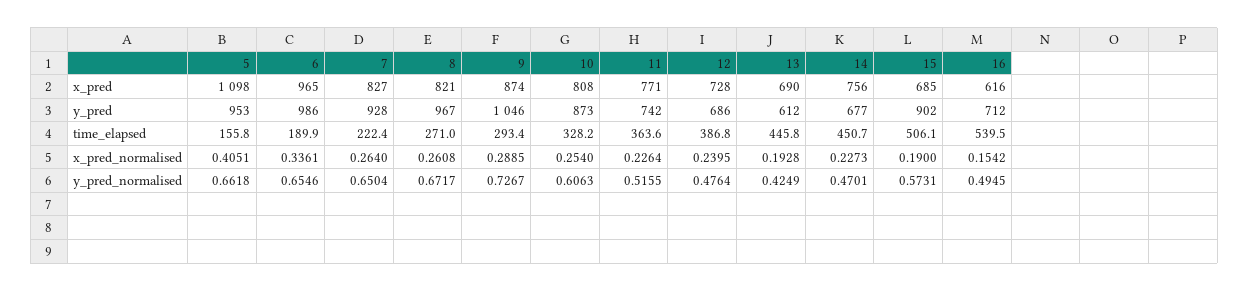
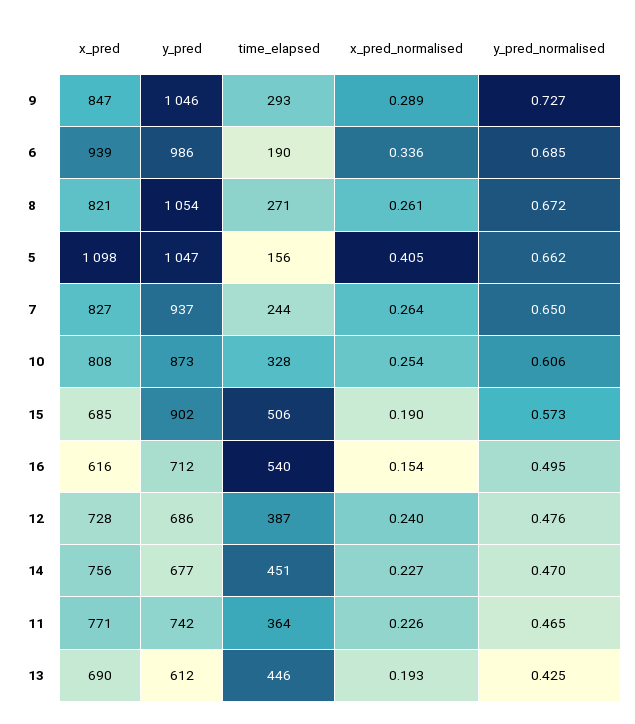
6, x_pred: 965 -> 939
9, x_pred: 874 -> 847
5, y_pred: 953 -> 1047
7, y_pred: 928 -> 937
8, y_pred: 967 -> 1054
7, time_elapsed: 222.4 -> 244
6, y_pred_normalised: 0.6546 -> 0.685
11, y_pred_normalised: 0.5155 -> 0.465

